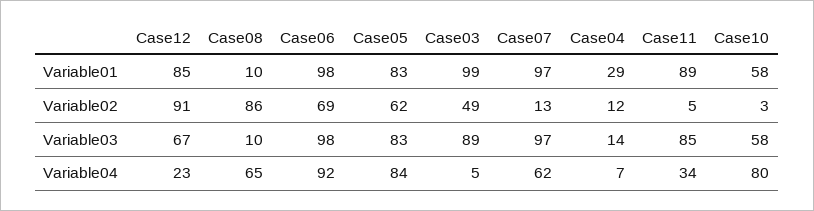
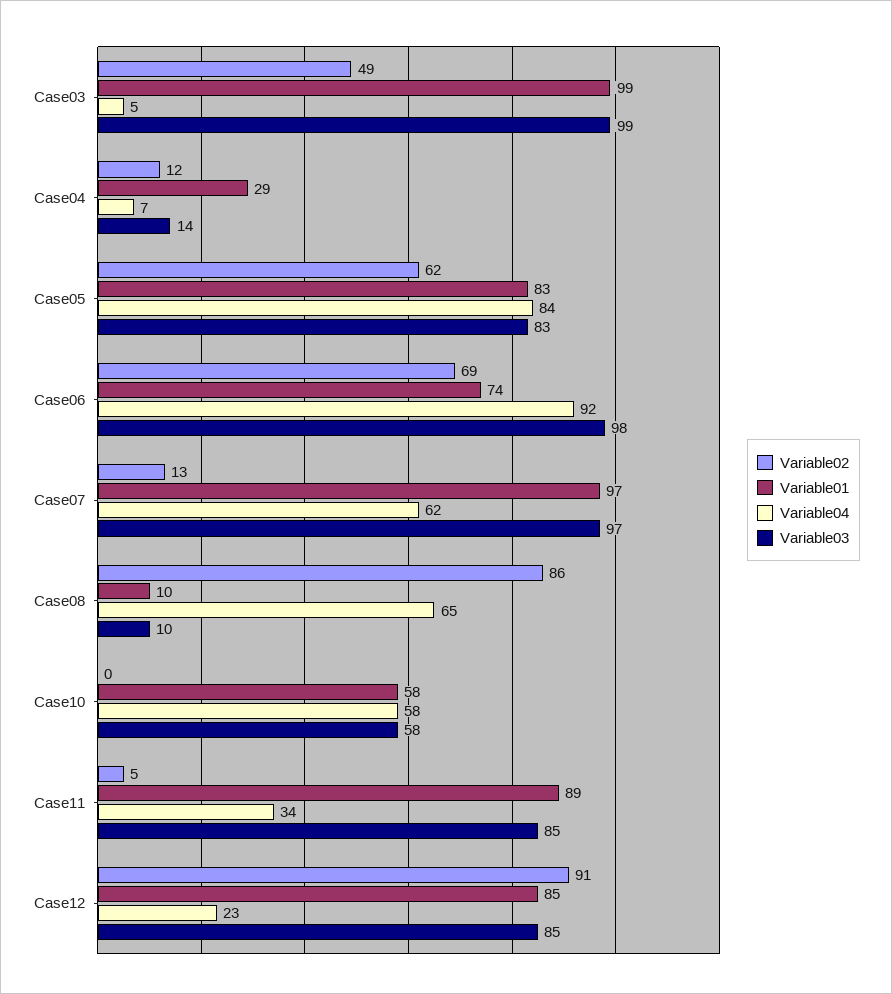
Variable01, Case06: 98 -> 74
Variable02, Case10: 3 -> 0
Variable03, Case12: 67 -> 85
Variable03, Case03: 89 -> 99
Variable04, Case10: 80 -> 58

